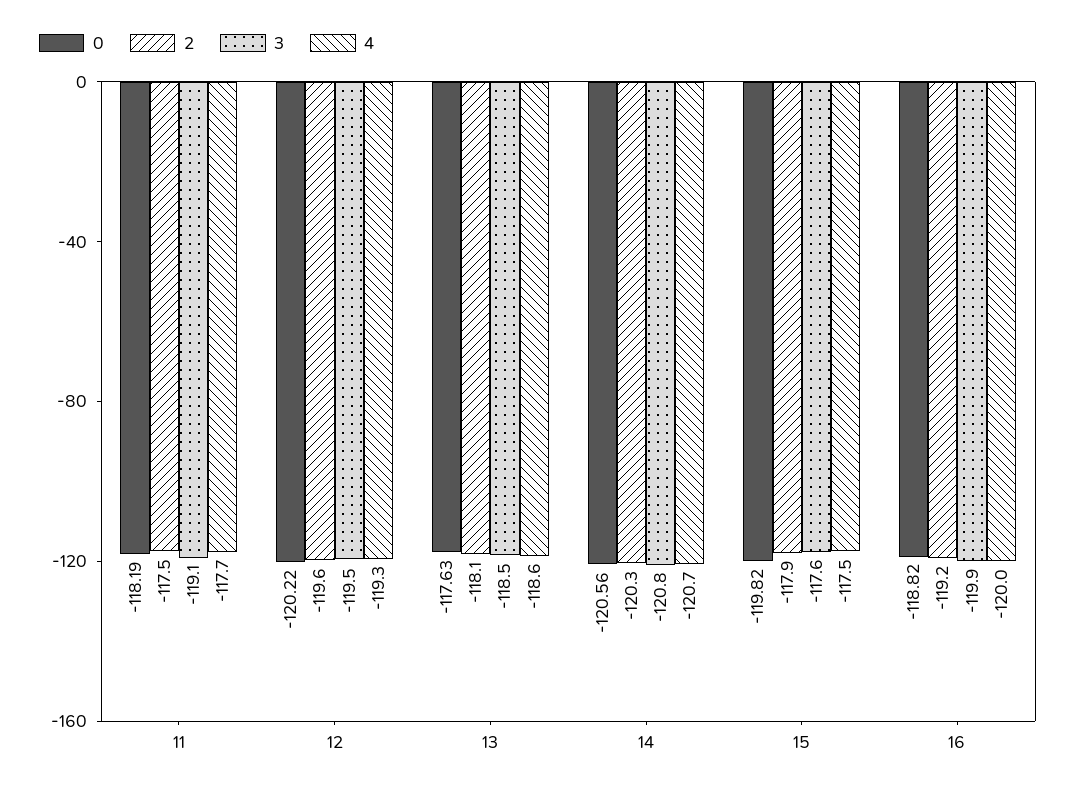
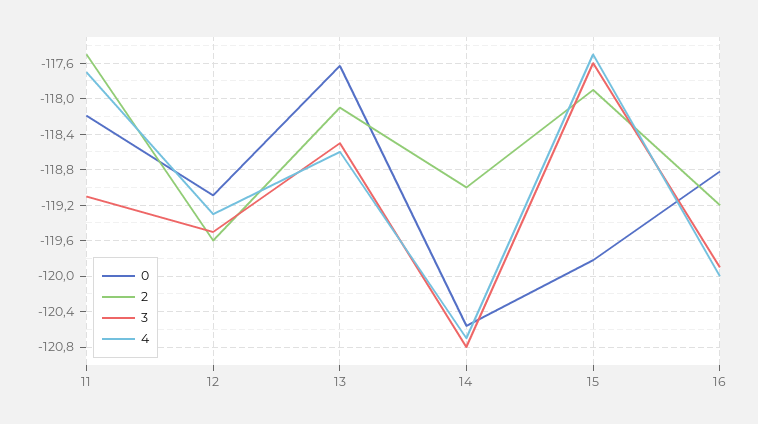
0, 12: -120.22 -> -119.1
2, 14: -120.3 -> -119

